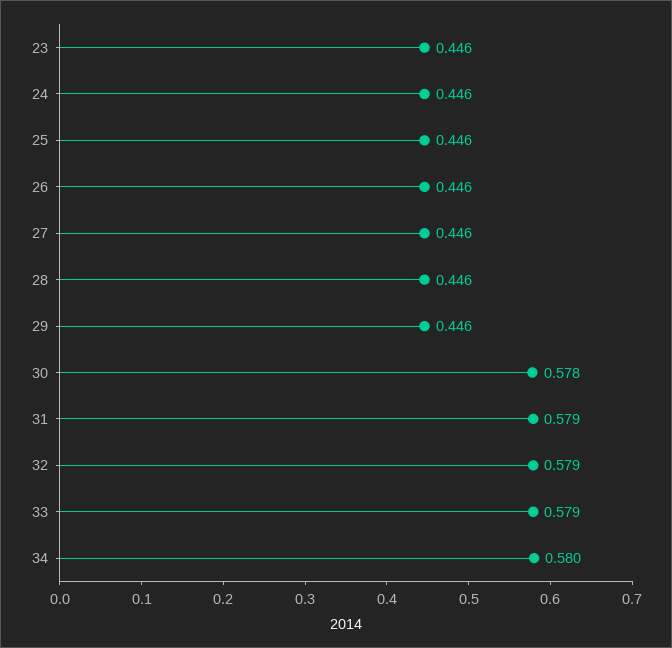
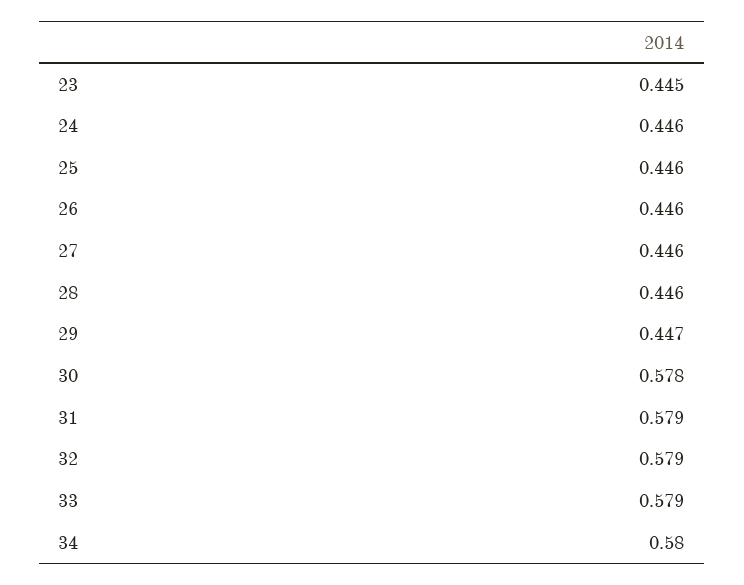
23: 0.446 -> 0.445
29: 0.446 -> 0.447

